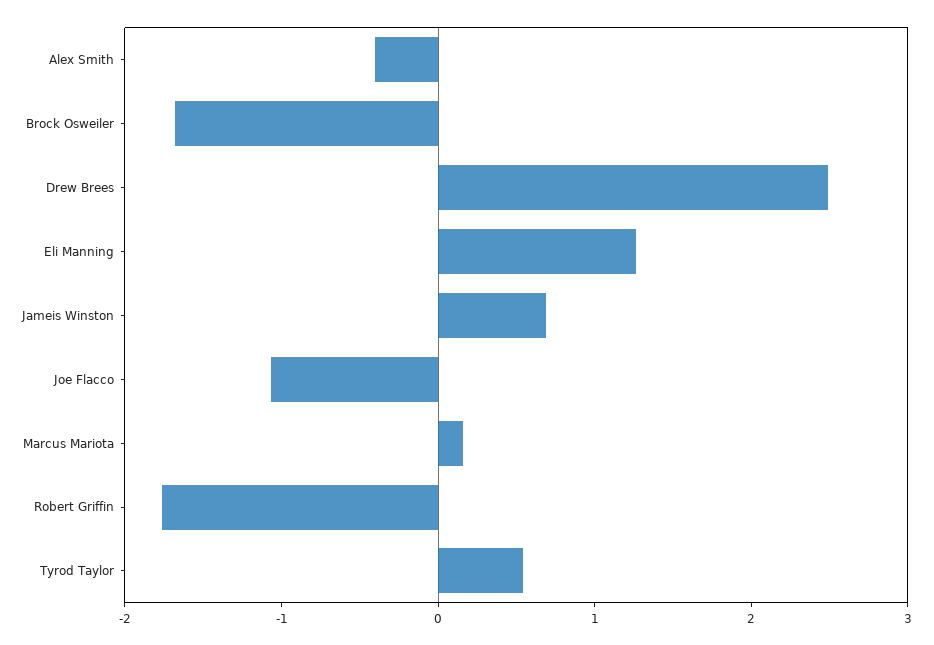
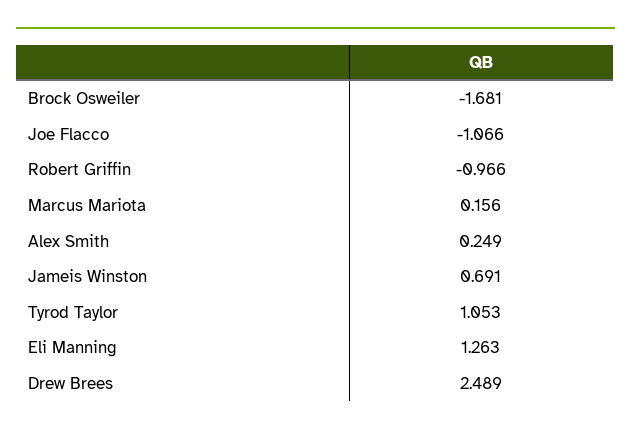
Alex Smith: -0.4 -> 0.249
Robert Griffin: -1.8 -> -0.966
Tyrod Taylor: 0.6 -> 1.053

